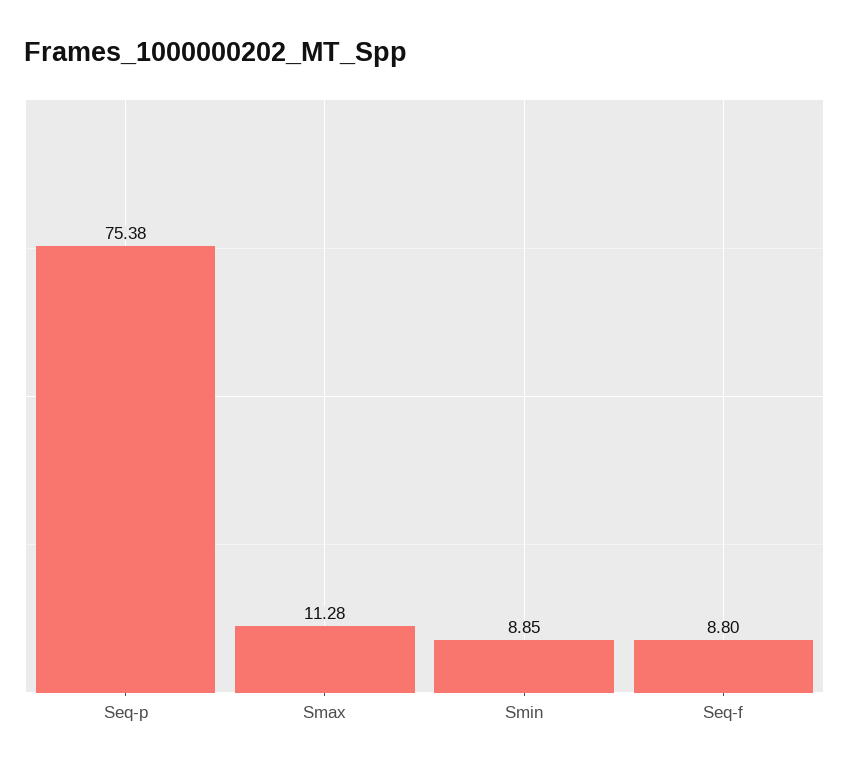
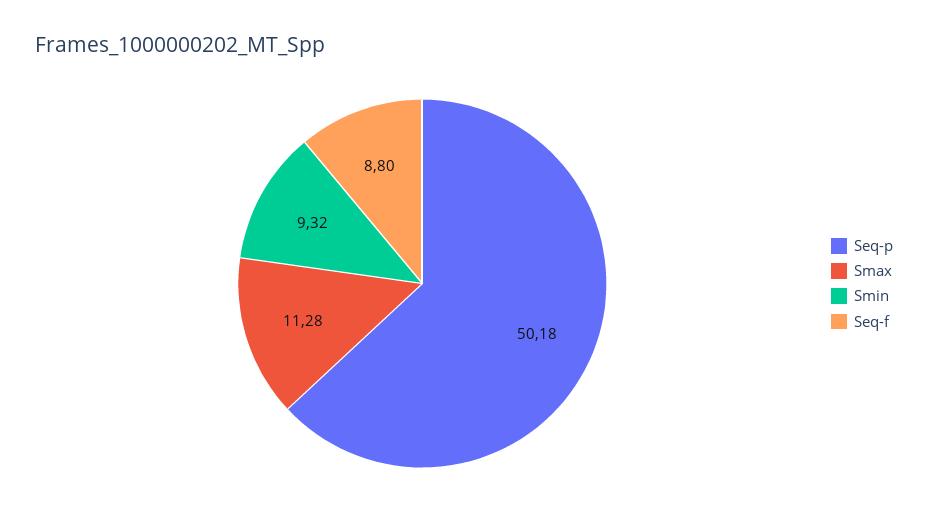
Seq-p: 75.38 -> 50.18
Smin: 8.85 -> 9.32

